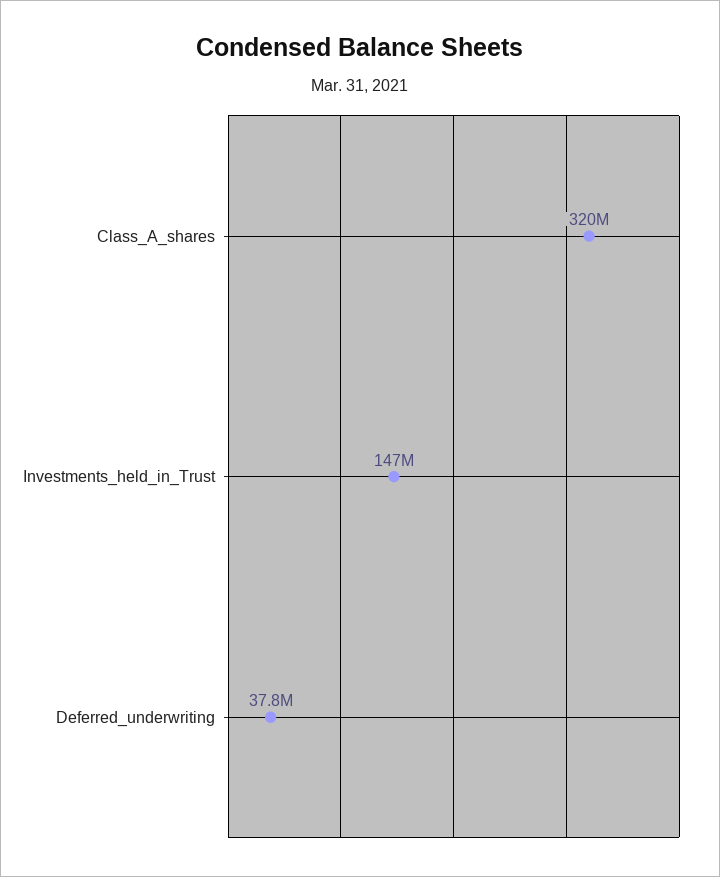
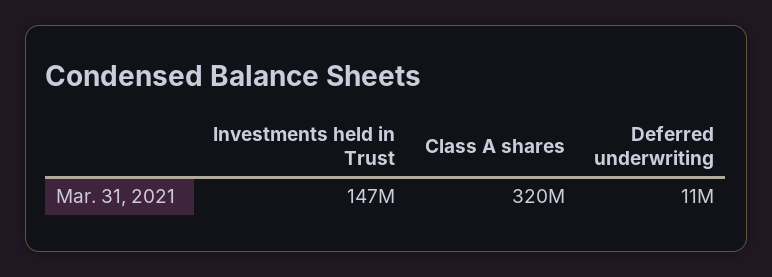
Deferred_underwriting: 37800000 -> 11000000

